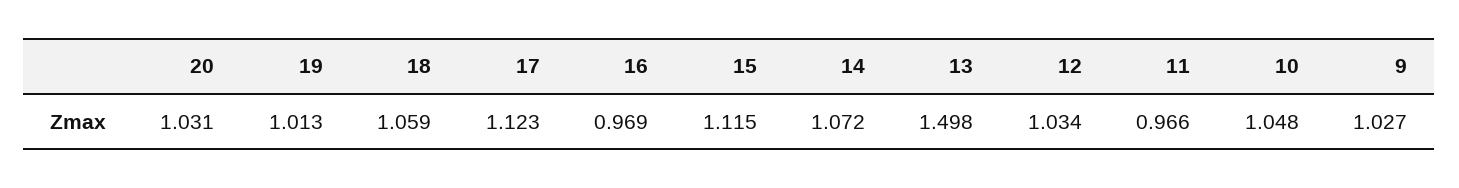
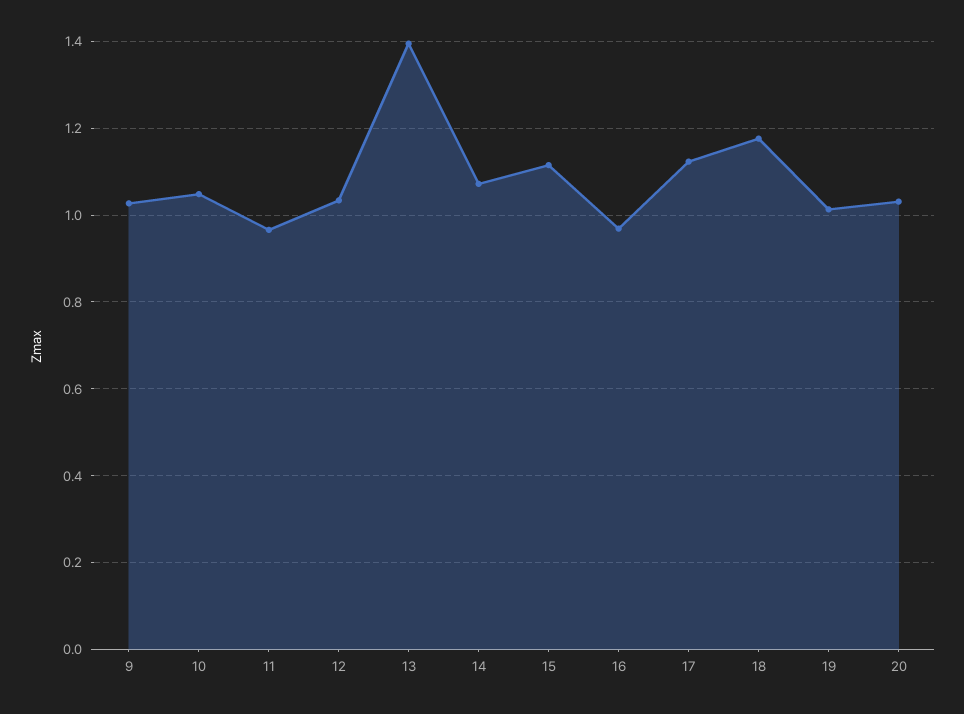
18: 1.059 -> 1.18
13: 1.498 -> 1.4

